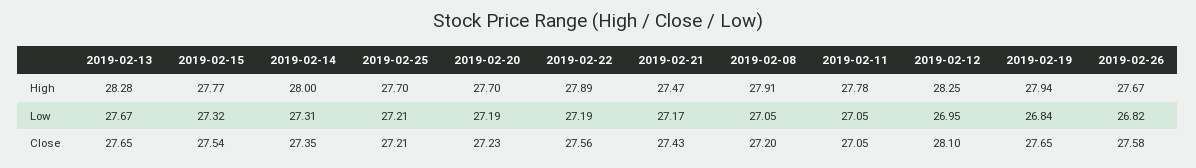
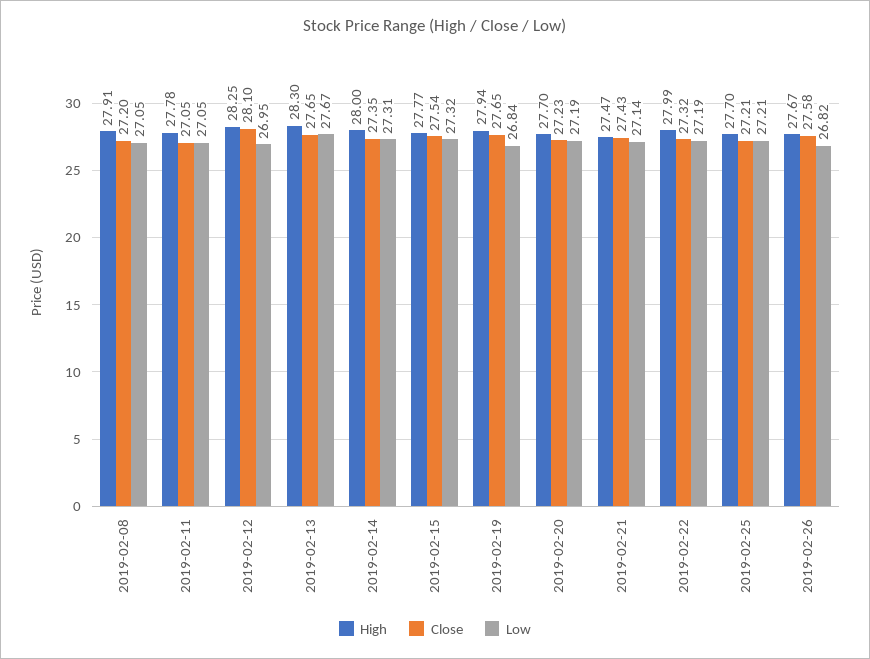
High, 2019-02-13: 28.28 -> 28.3
High, 2019-02-22: 27.89 -> 27.99
Low, 2019-02-21: 27.17 -> 27.14
Close, 2019-02-22: 27.56 -> 27.32

